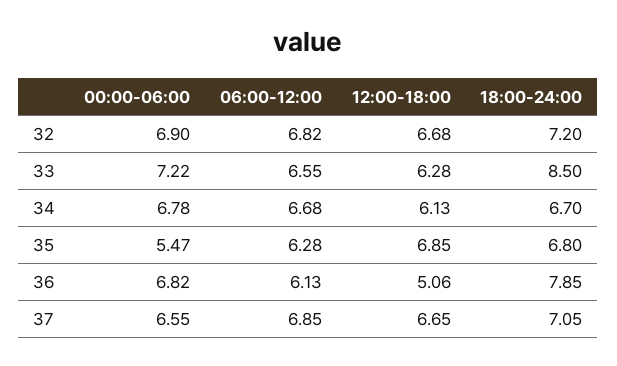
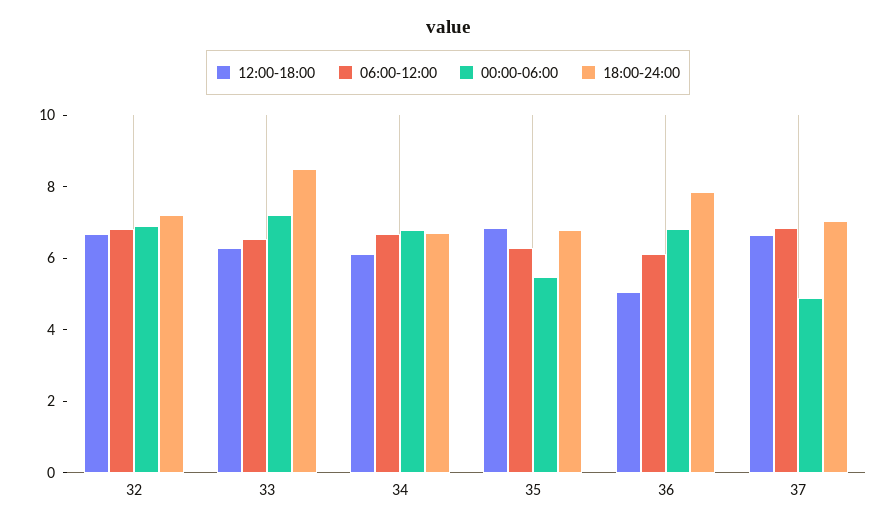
00:00-06:00, 37: 6.55 -> 5

